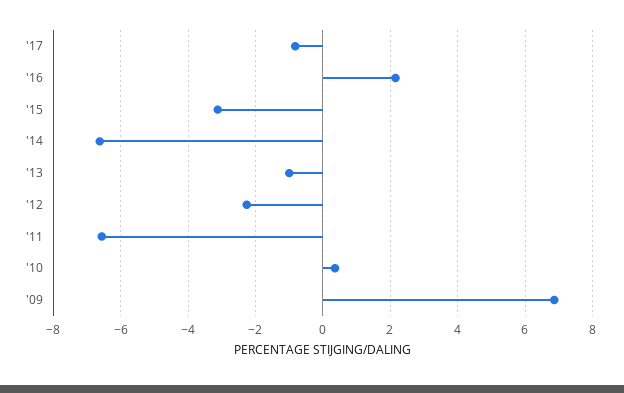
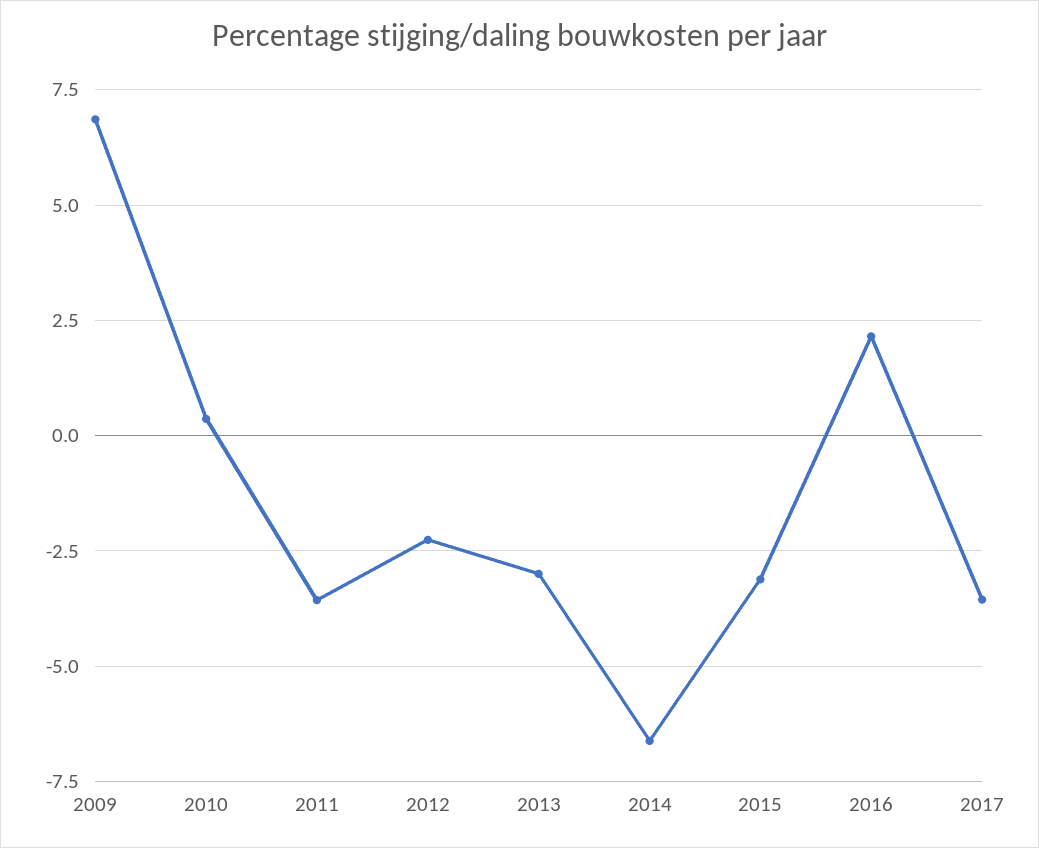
'17: -0.8 -> -3.5
'13: -1 -> -3
'11: -6.6 -> -3.5

